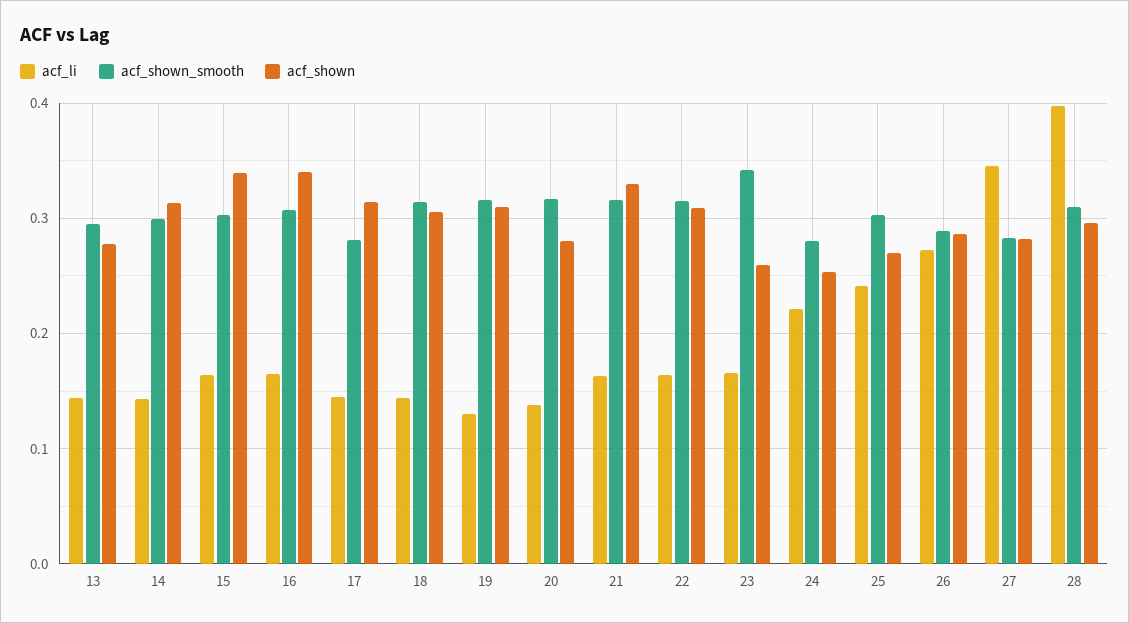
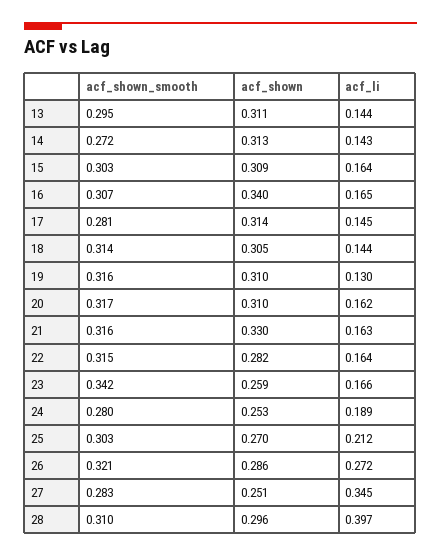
acf_shown, 13: 0.28 -> 0.311
acf_shown_smooth, 14: 0.3 -> 0.272
acf_shown, 15: 0.34 -> 0.309
acf_li, 20: 0.14 -> 0.162
acf_shown, 20: 0.28 -> 0.31
acf_shown, 22: 0.31 -> 0.282
acf_li, 24: 0.22 -> 0.189
acf_li, 25: 0.24 -> 0.212
acf_shown_smooth, 26: 0.29 -> 0.321
acf_shown, 27: 0.28 -> 0.251

